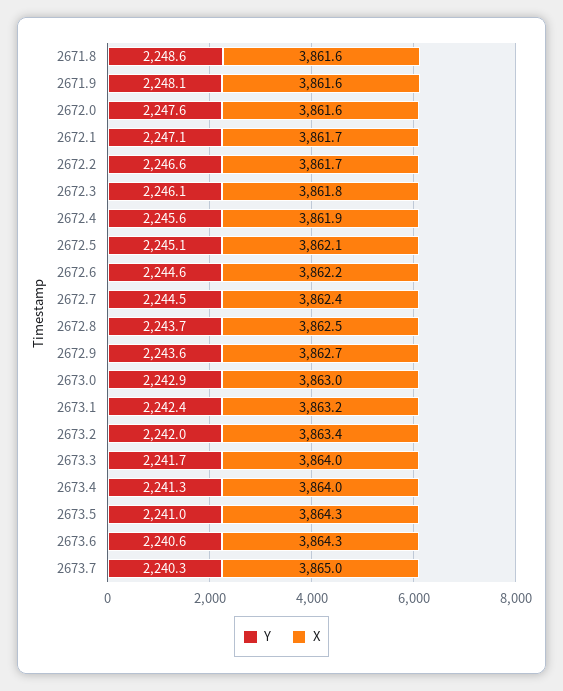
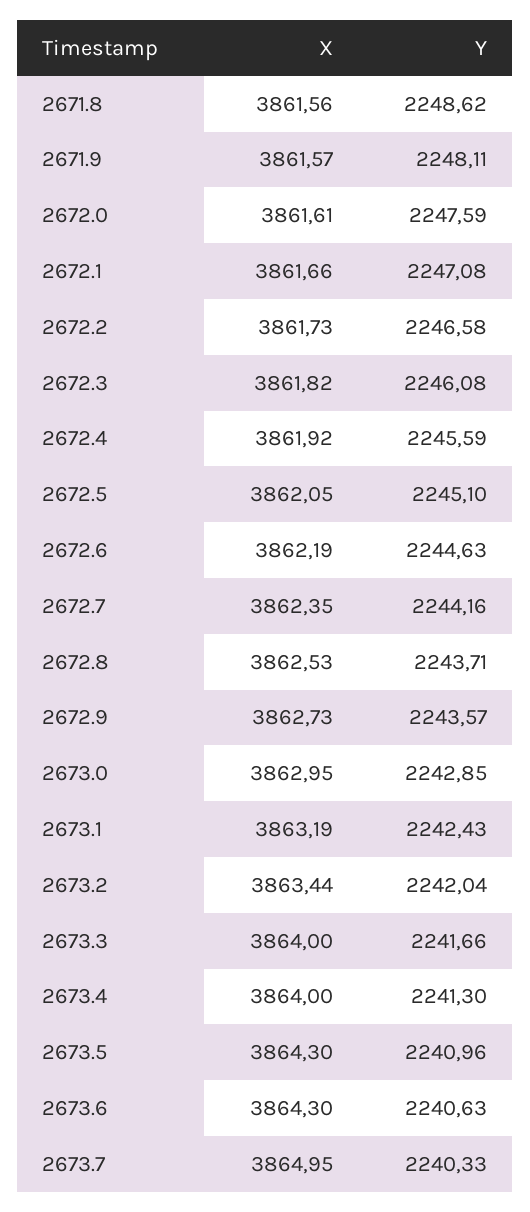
Y, 2672.7: 2244.5 -> 2244.16

